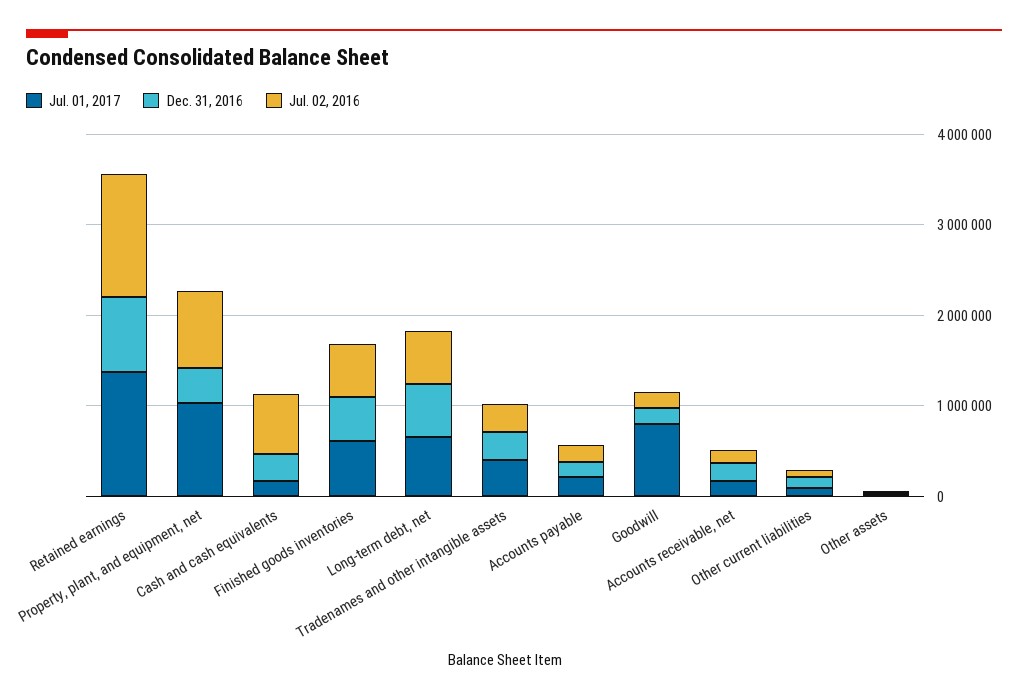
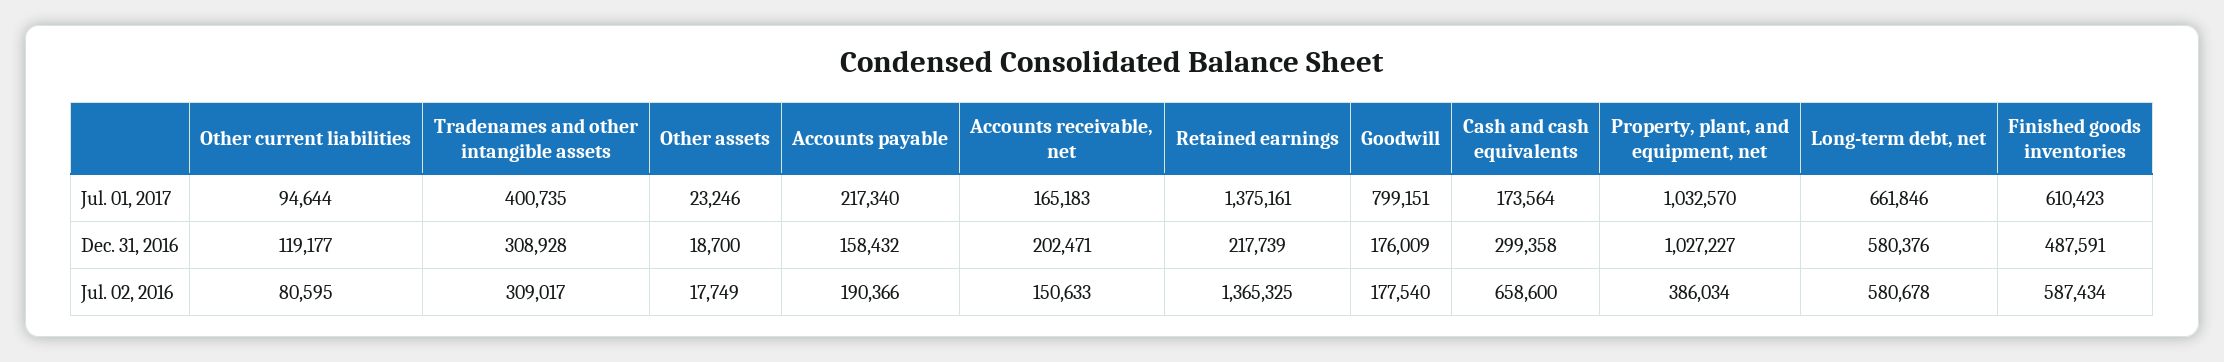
Dec. 31, 2016, Retained earnings: 800000 -> 217739
Dec. 31, 2016, Property, plant, and equipment, net: 400000 -> 1027227
Jul. 02, 2016, Property, plant, and equipment, net: 800000 -> 386034

